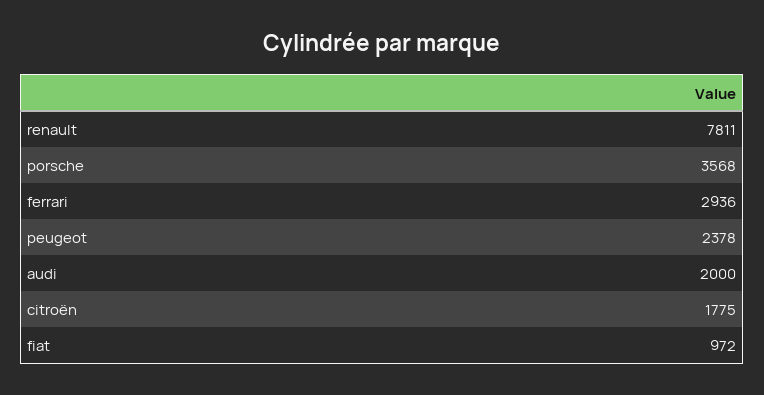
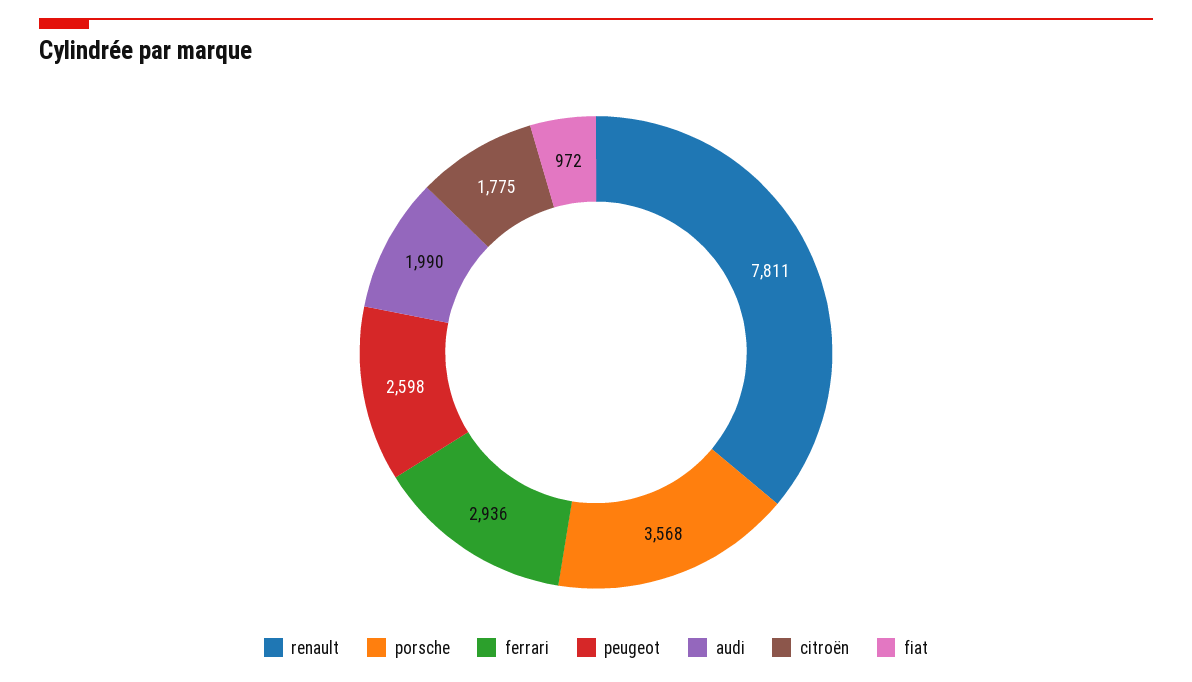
peugeot: 2378 -> 2598
audi: 2000 -> 1990

